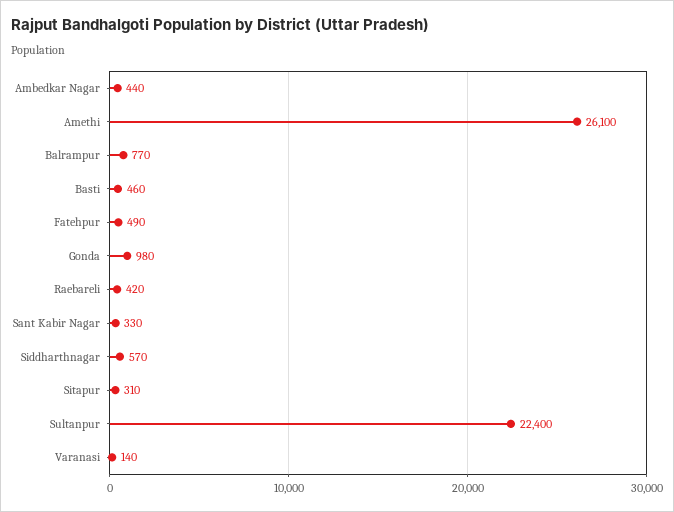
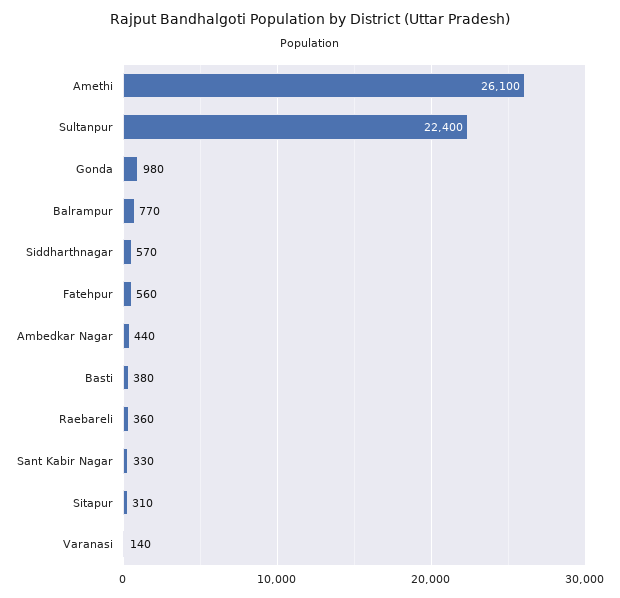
Basti: 460 -> 380
Fatehpur: 490 -> 560
Raebareli: 420 -> 360

